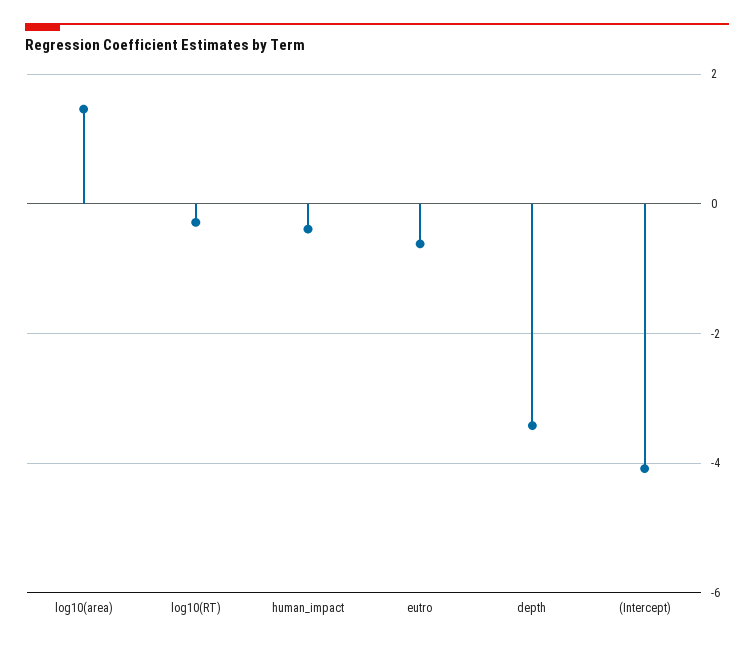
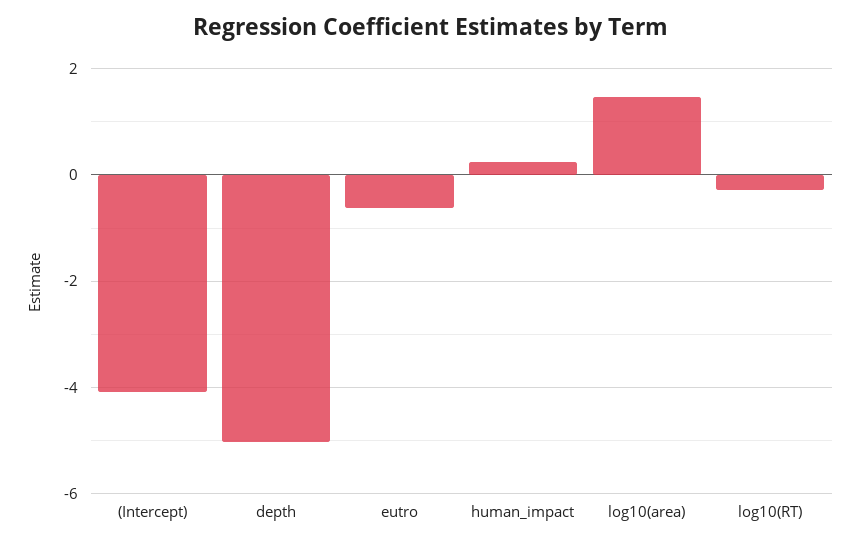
human_impact: -0.4 -> 0.2
depth: -3.4 -> -5

